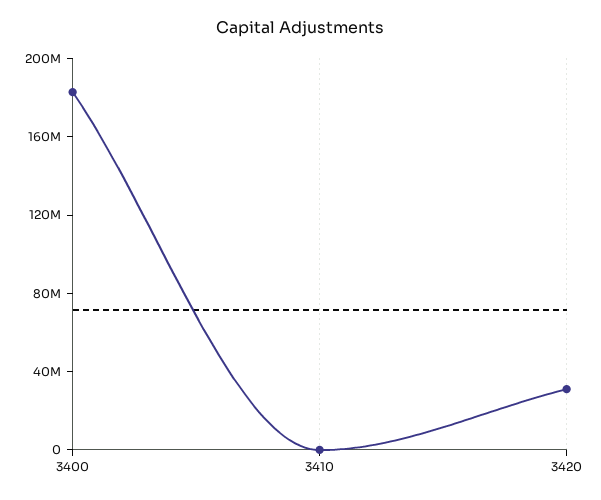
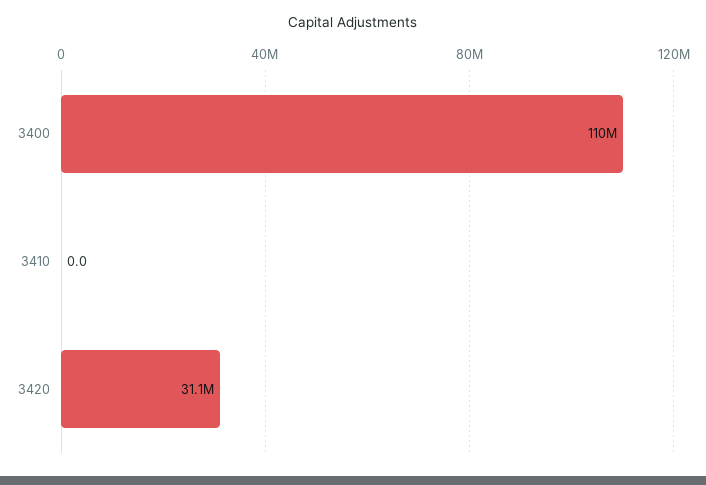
3400: 180000000 -> 110000000

